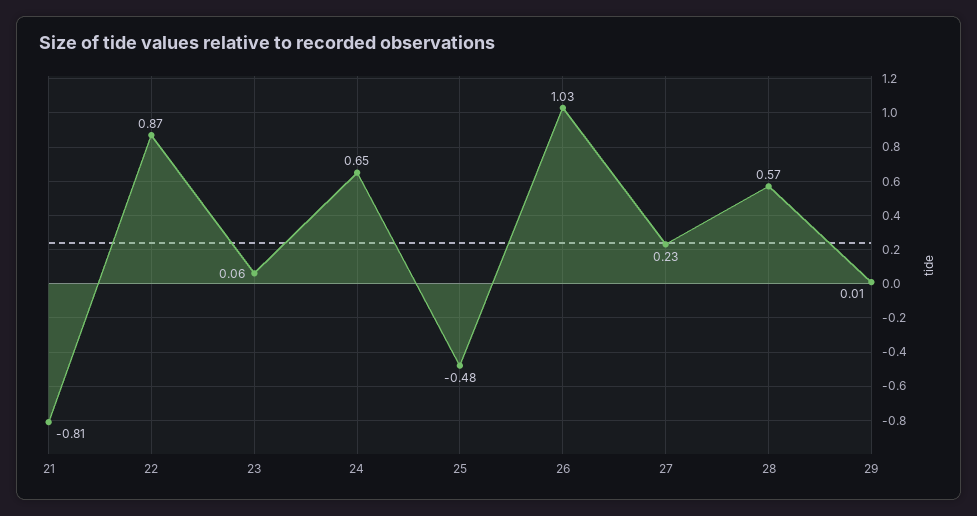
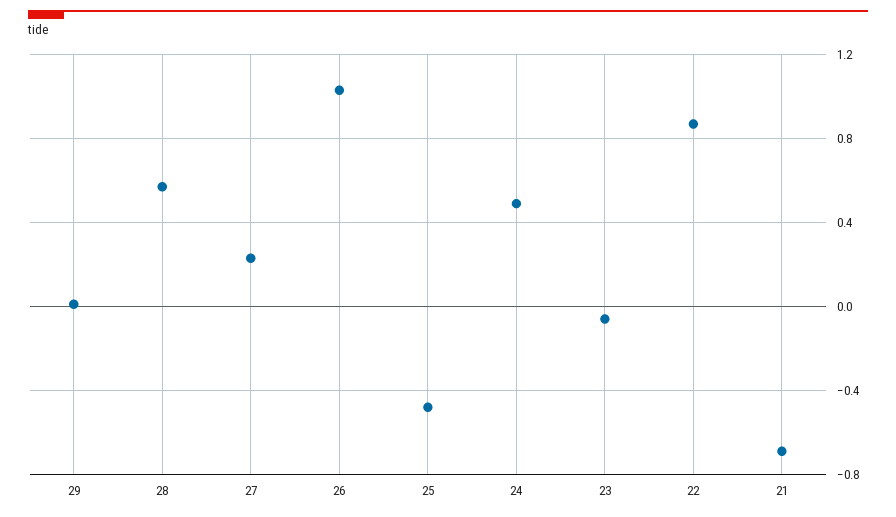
21: -0.81 -> -0.7
23: 0.06 -> -0.05
24: 0.65 -> 0.5

